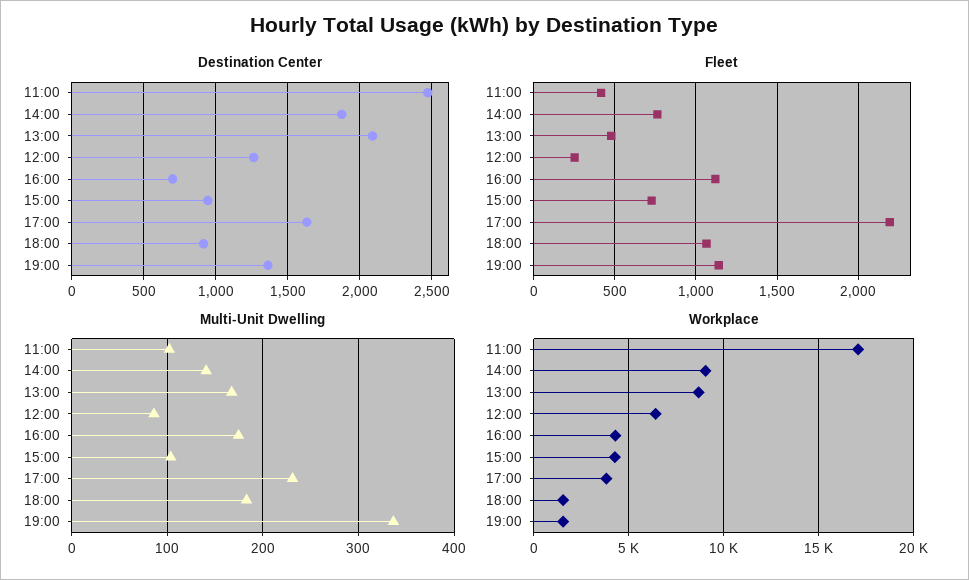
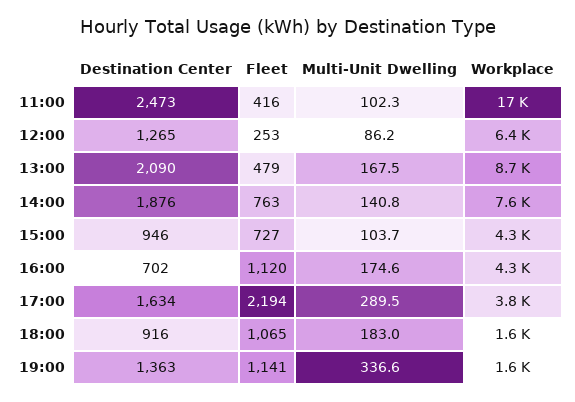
Multi-Unit Dwelling, 17:00: 230 -> 289.5
Workplace, 14:00: 9000 -> 7600

